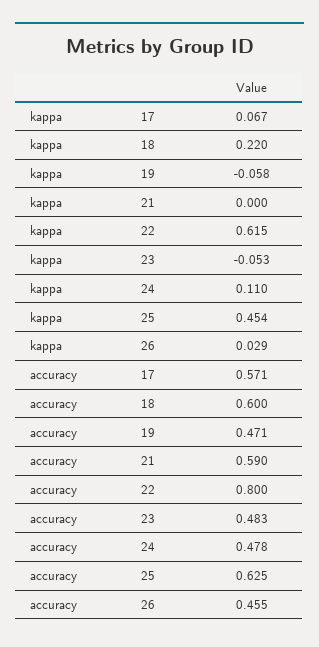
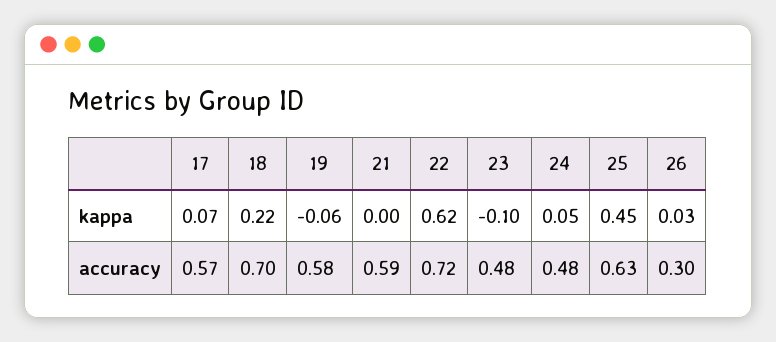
kappa, 23: -0.053 -> -0.1
kappa, 24: 0.11 -> 0.05
accuracy, 18: 0.6 -> 0.7
accuracy, 19: 0.471 -> 0.58
accuracy, 22: 0.8 -> 0.72
accuracy, 26: 0.455 -> 0.3

